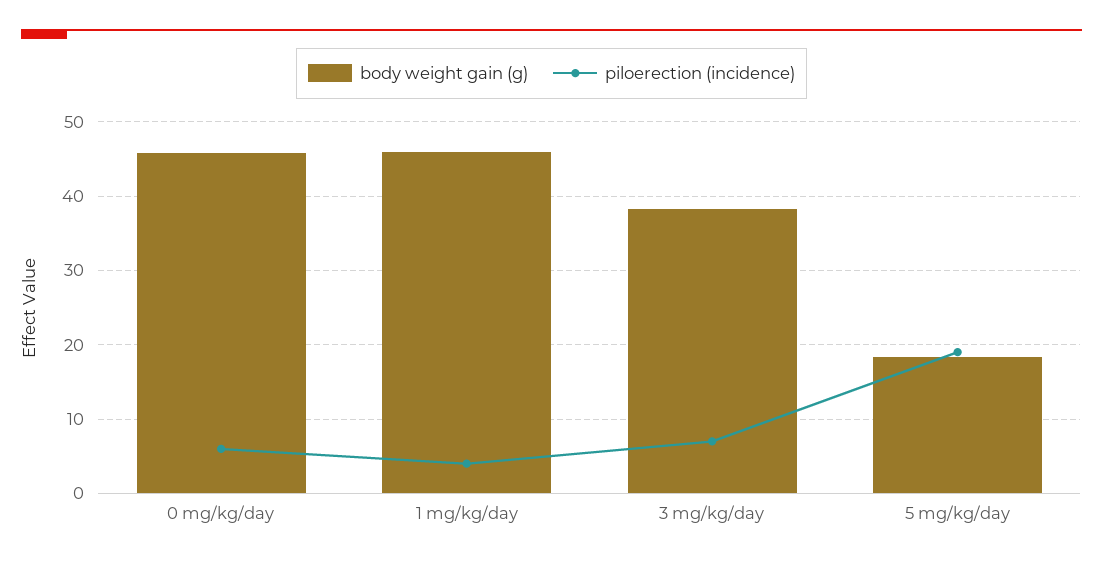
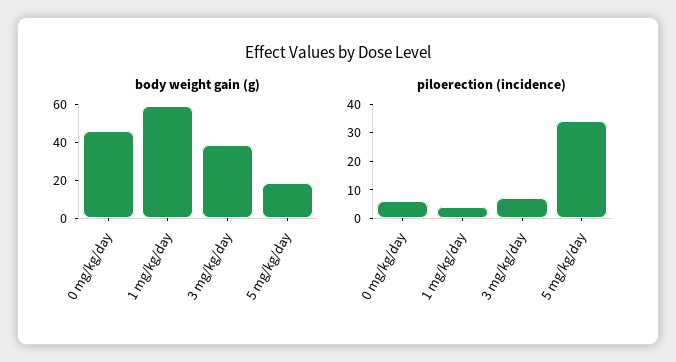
body weight gain (g), 1 mg/kg/day: 46 -> 60
piloerection (incidence), 5 mg/kg/day: 19 -> 35

